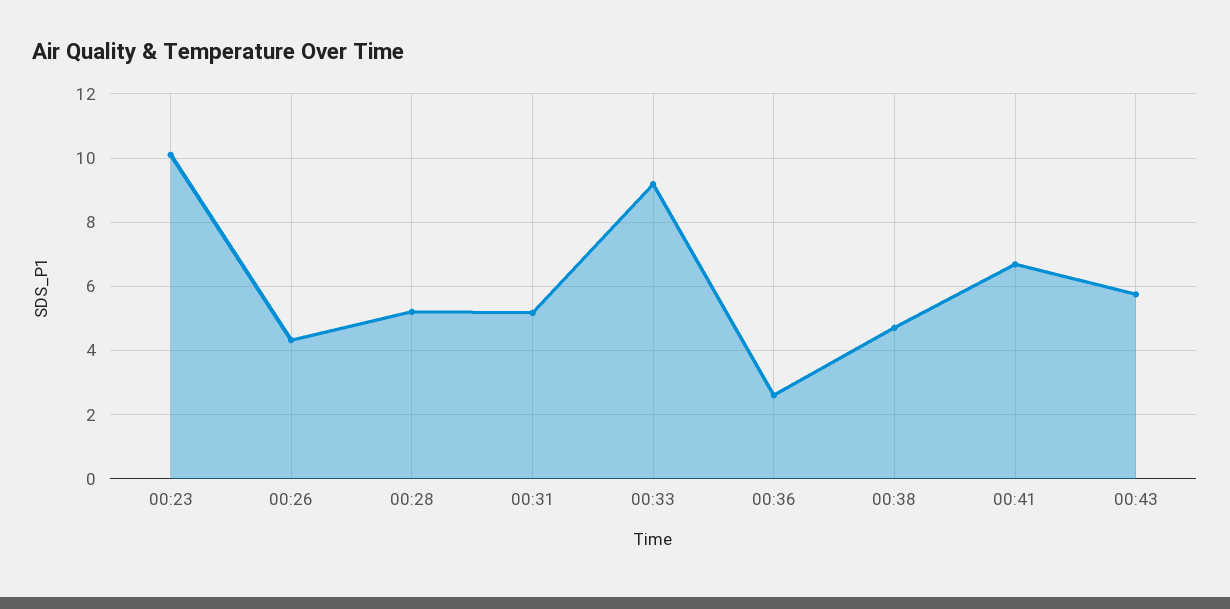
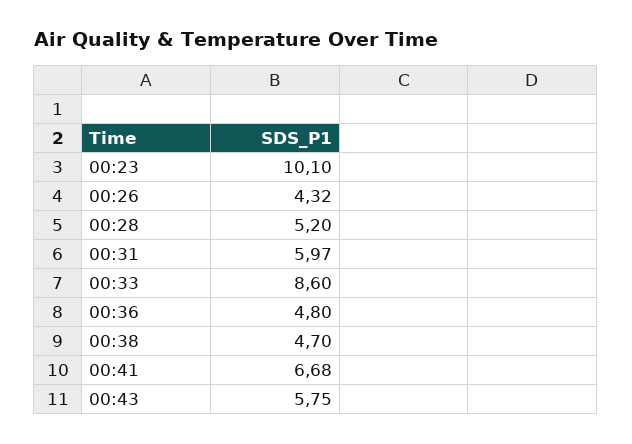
00:31: 5.2 -> 5.97
00:33: 9.2 -> 8.6
00:36: 2.6 -> 4.8

